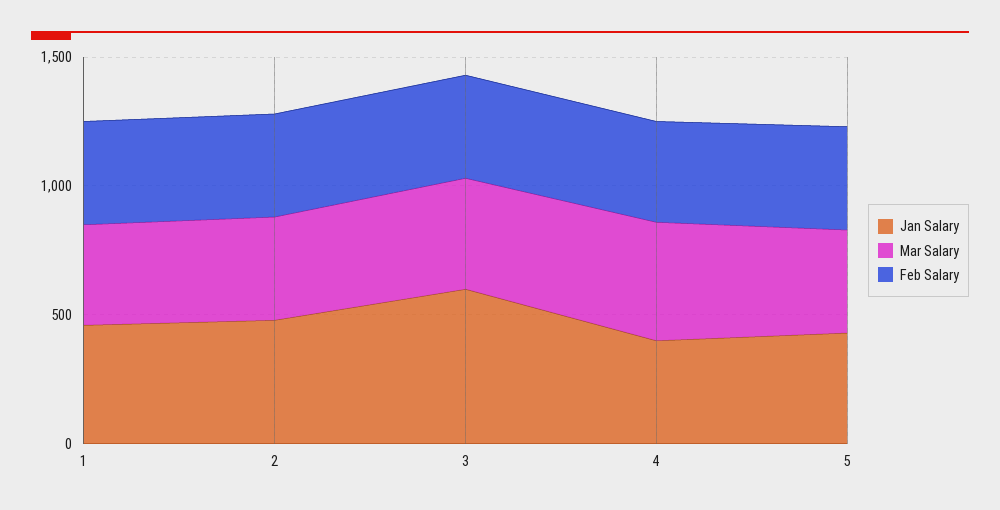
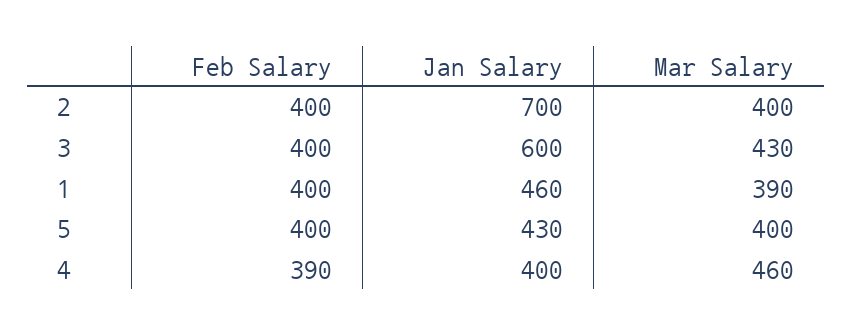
Jan Salary, 2: 500 -> 700

